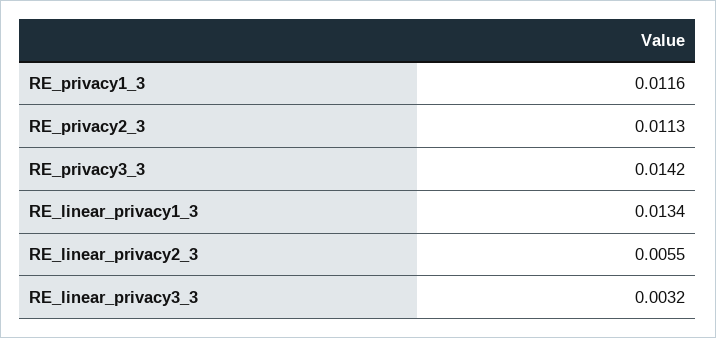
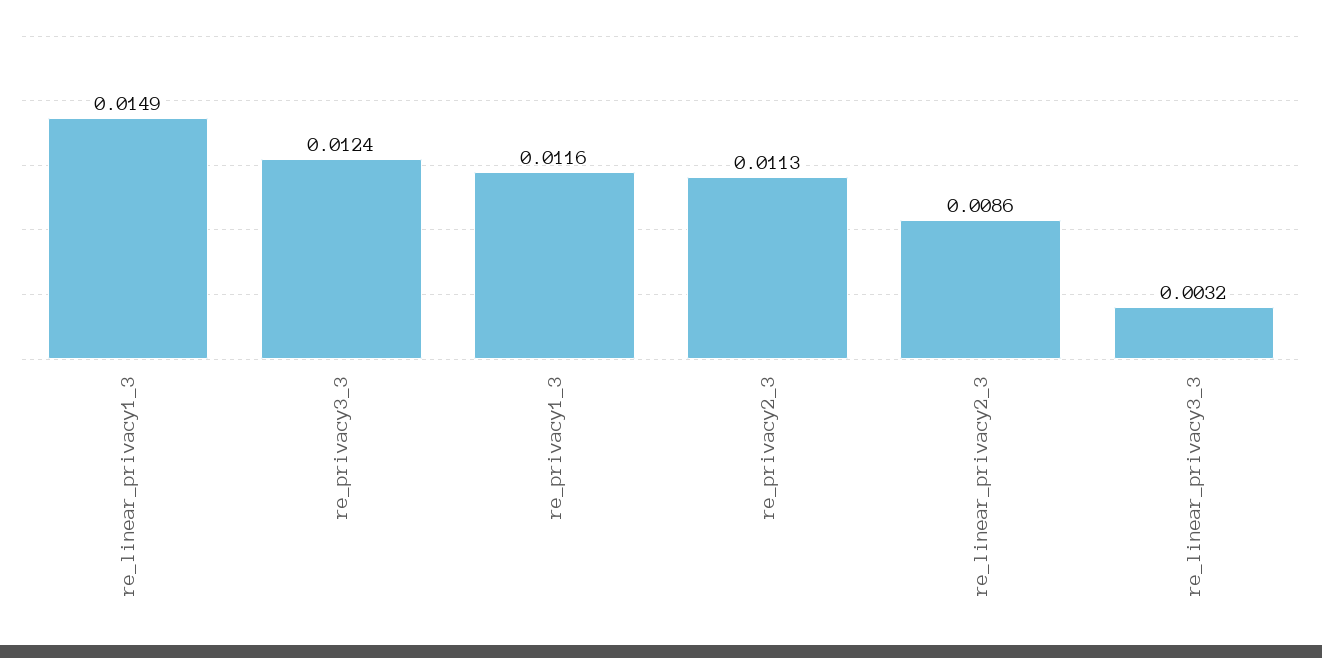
RE_privacy3_3: 0.0142 -> 0.0124
RE_linear_privacy1_3: 0.0134 -> 0.0149
RE_linear_privacy2_3: 0.0055 -> 0.0086

